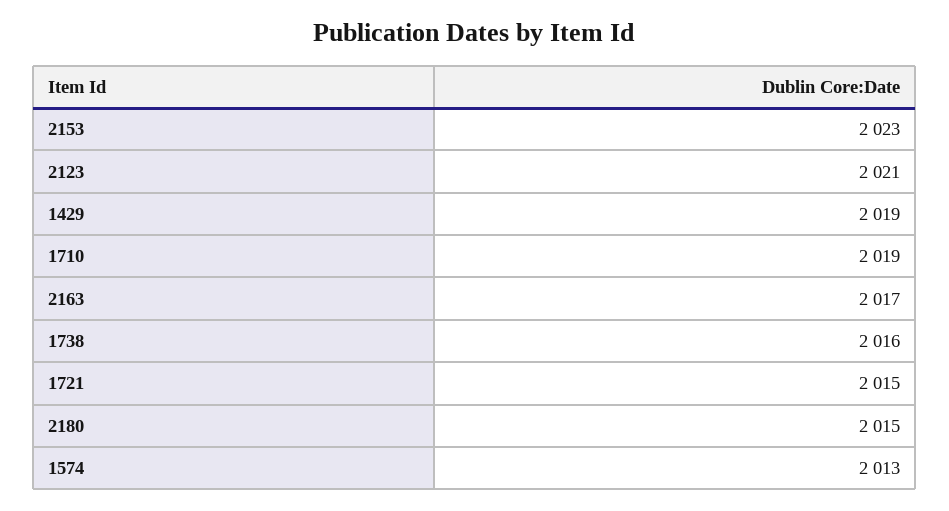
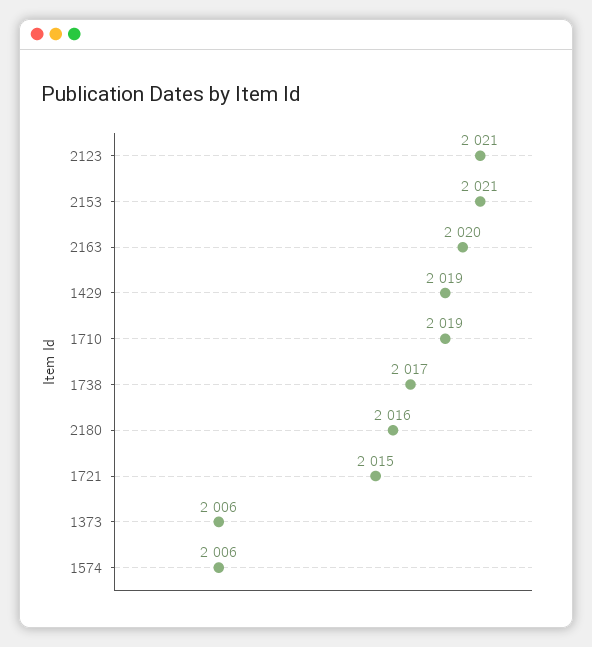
2153: 2023 -> 2021
2163: 2017 -> 2020
1738: 2016 -> 2017
2180: 2015 -> 2016
1574: 2013 -> 2006
1373: none -> 2006

